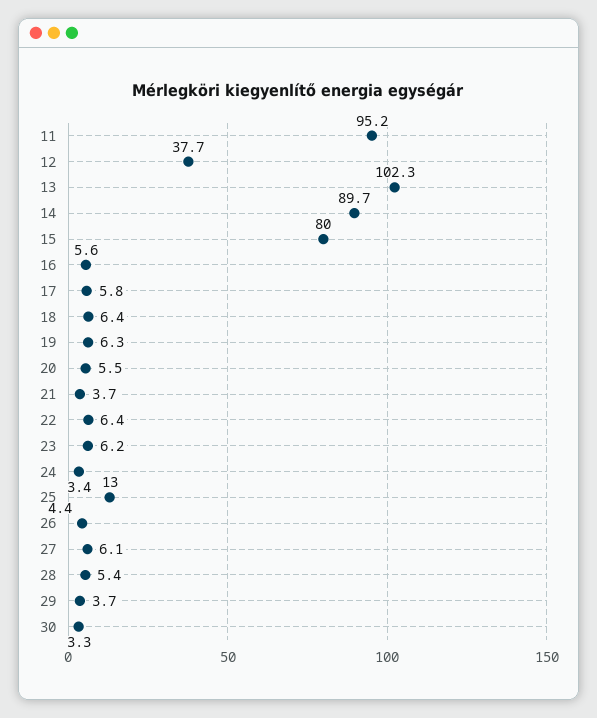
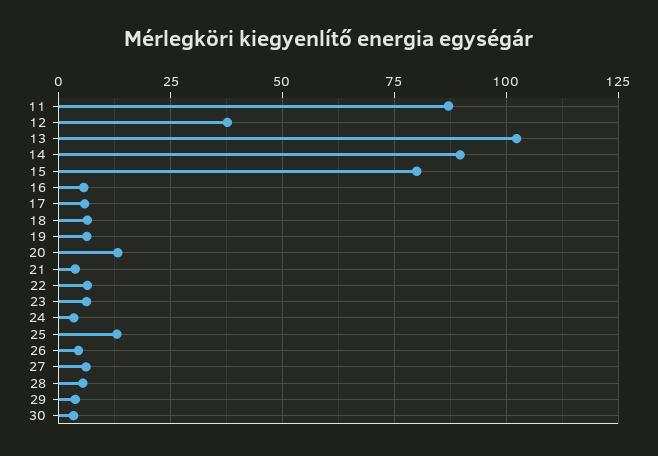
11: 95.2 -> 87.5
20: 5.5 -> 12.5

